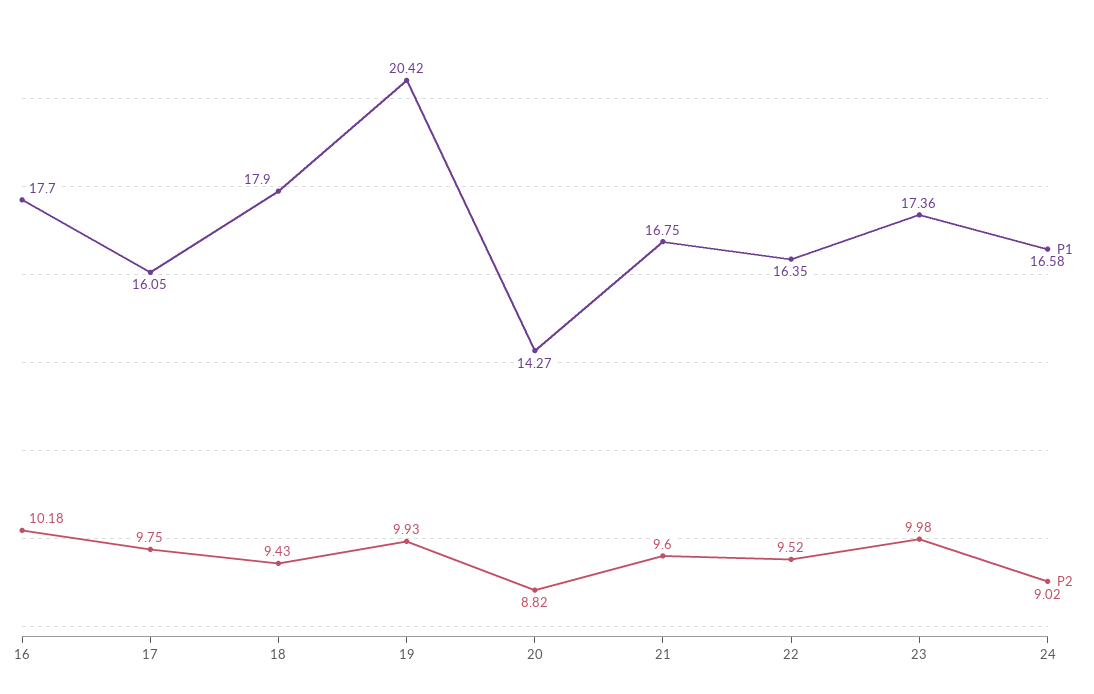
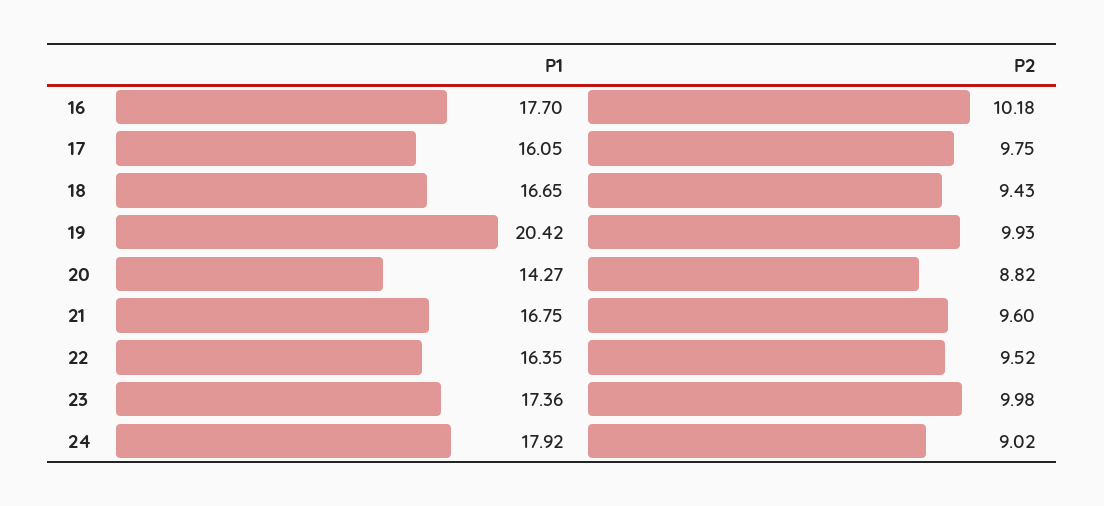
P1, 18: 17.9 -> 16.65
P1, 24: 16.58 -> 17.92

